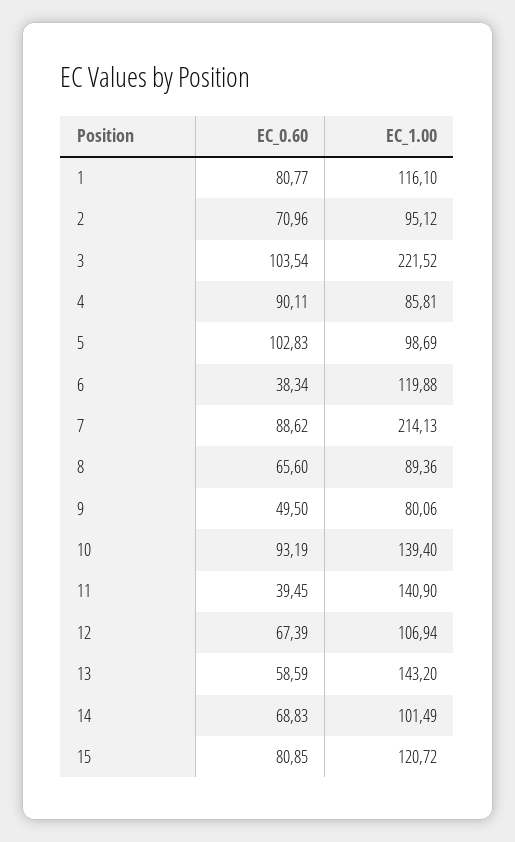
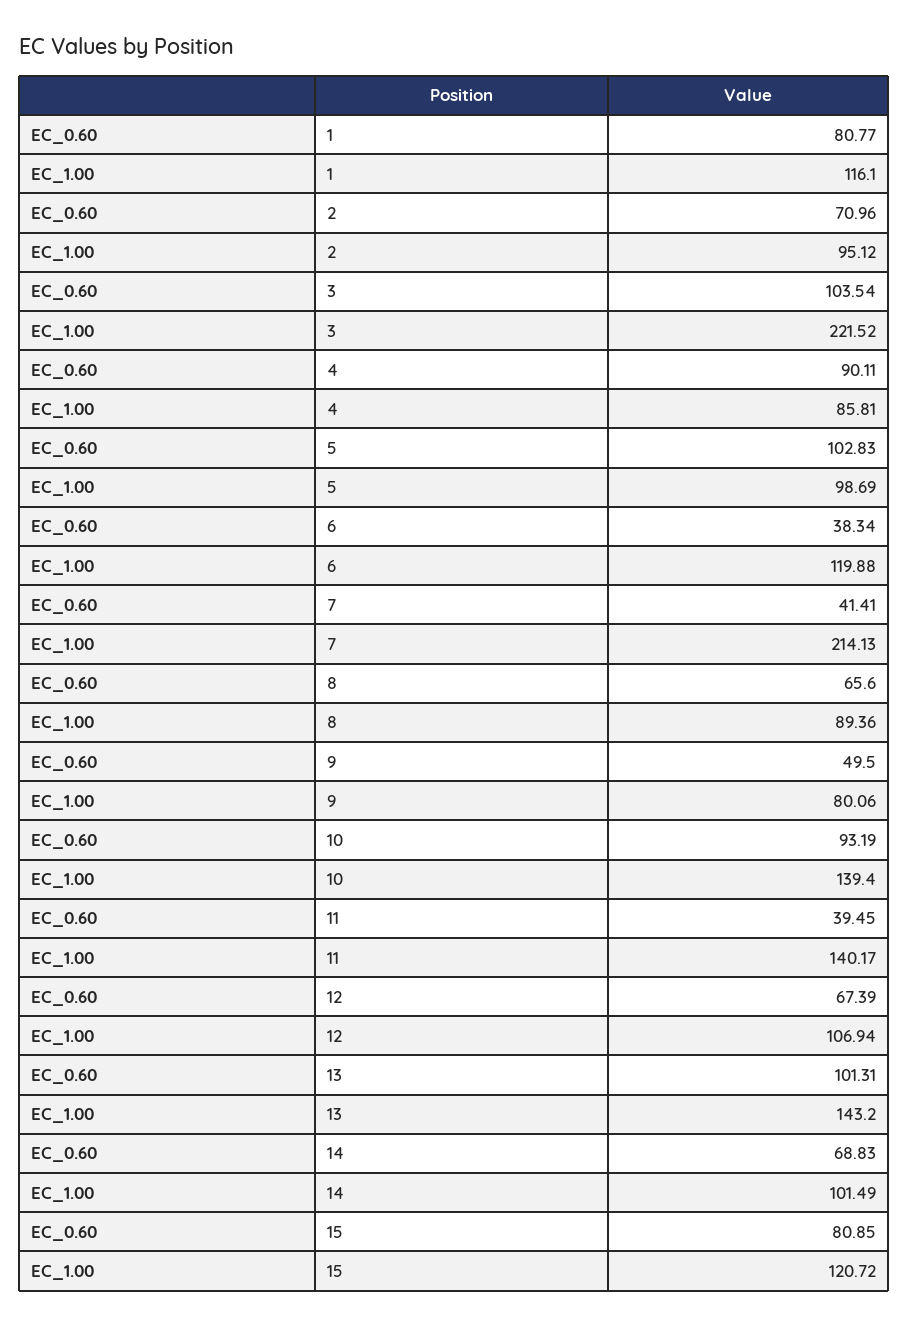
EC_0.60, 7: 88.62 -> 41.41
EC_1.00, 11: 140.9 -> 140.17
EC_0.60, 13: 58.59 -> 101.31

